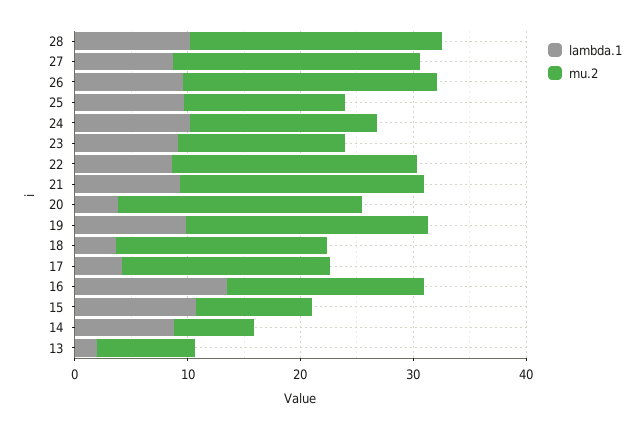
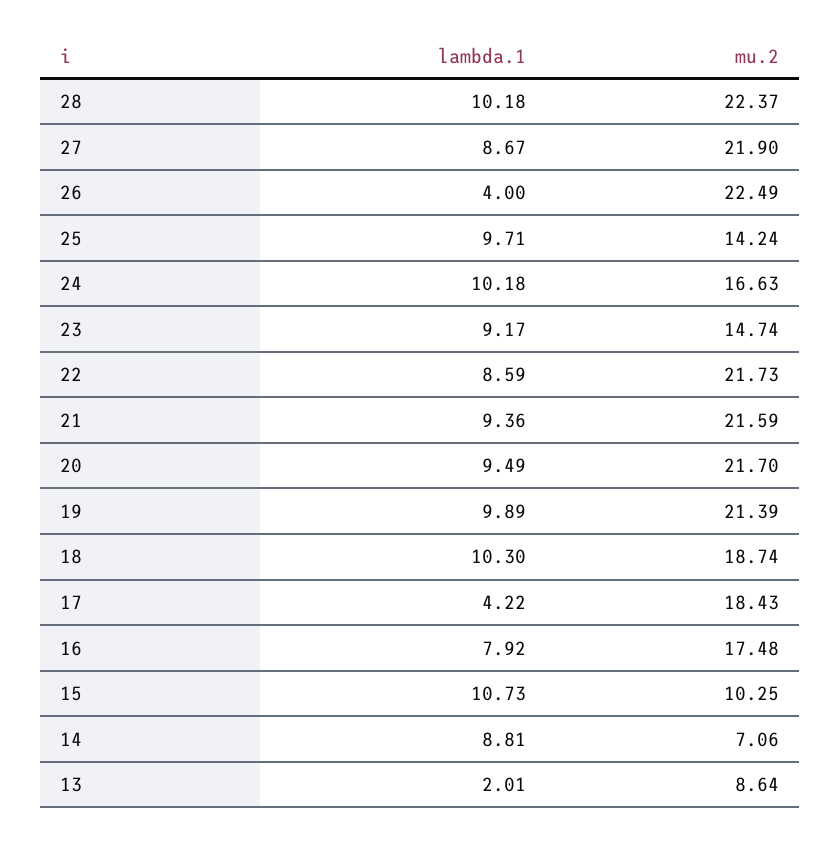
lambda.1, 26: 10 -> 4
lambda.1, 20: 4 -> 9.49
lambda.1, 18: 4 -> 10.3
lambda.1, 16: 14 -> 7.92

